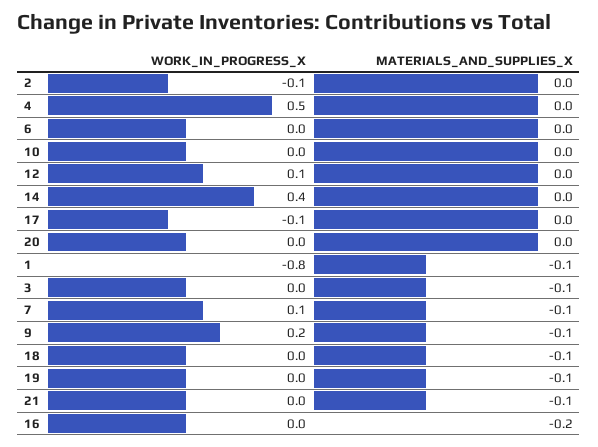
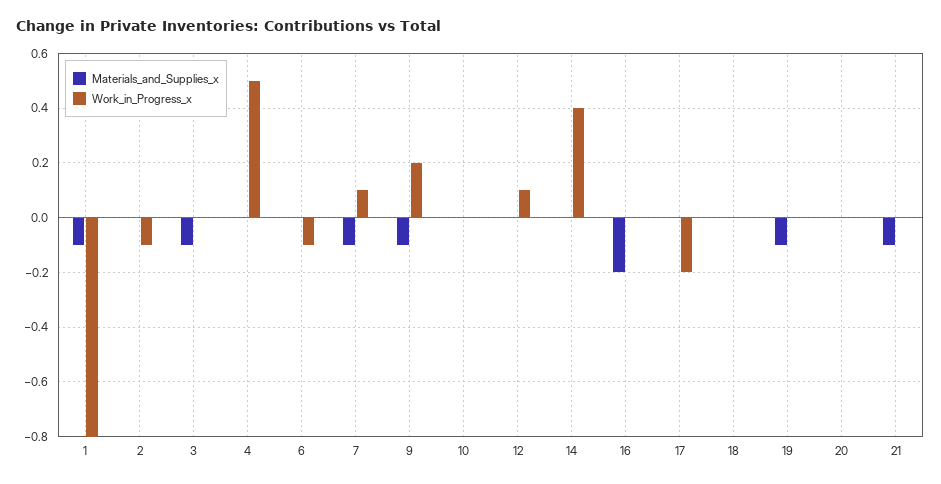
WORK_IN_PROGRESS_X, 6: 0 -> -0.1
WORK_IN_PROGRESS_X, 17: -0.1 -> -0.2
MATERIALS_AND_SUPPLIES_X, 18: -0.1 -> 0

